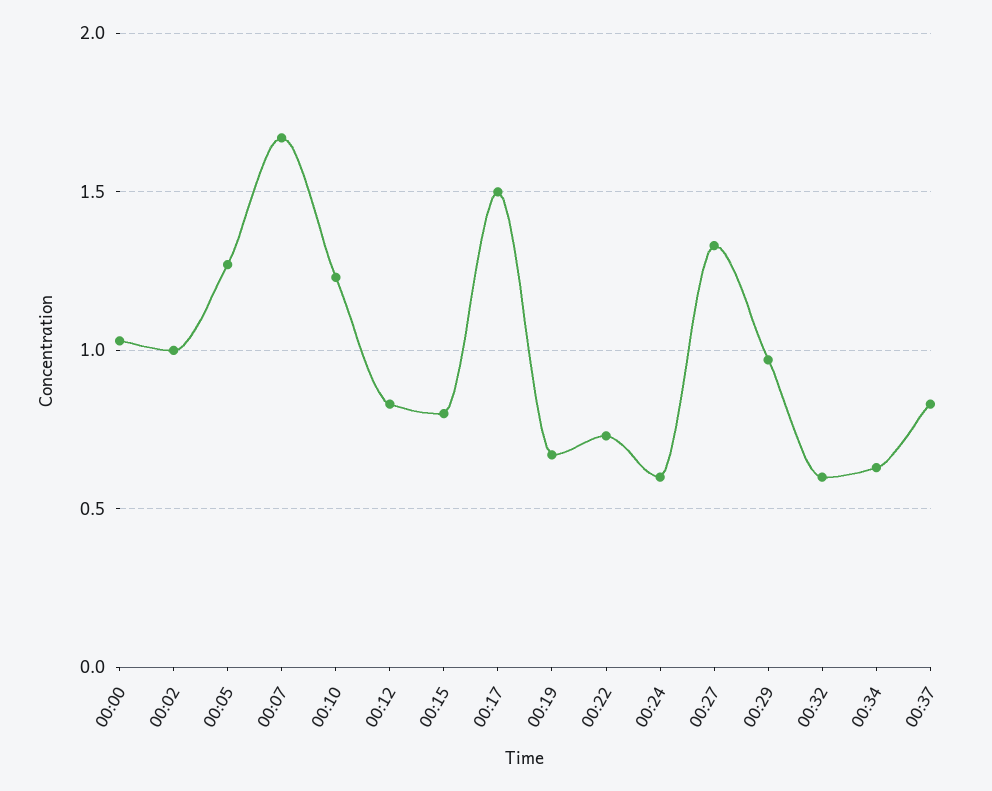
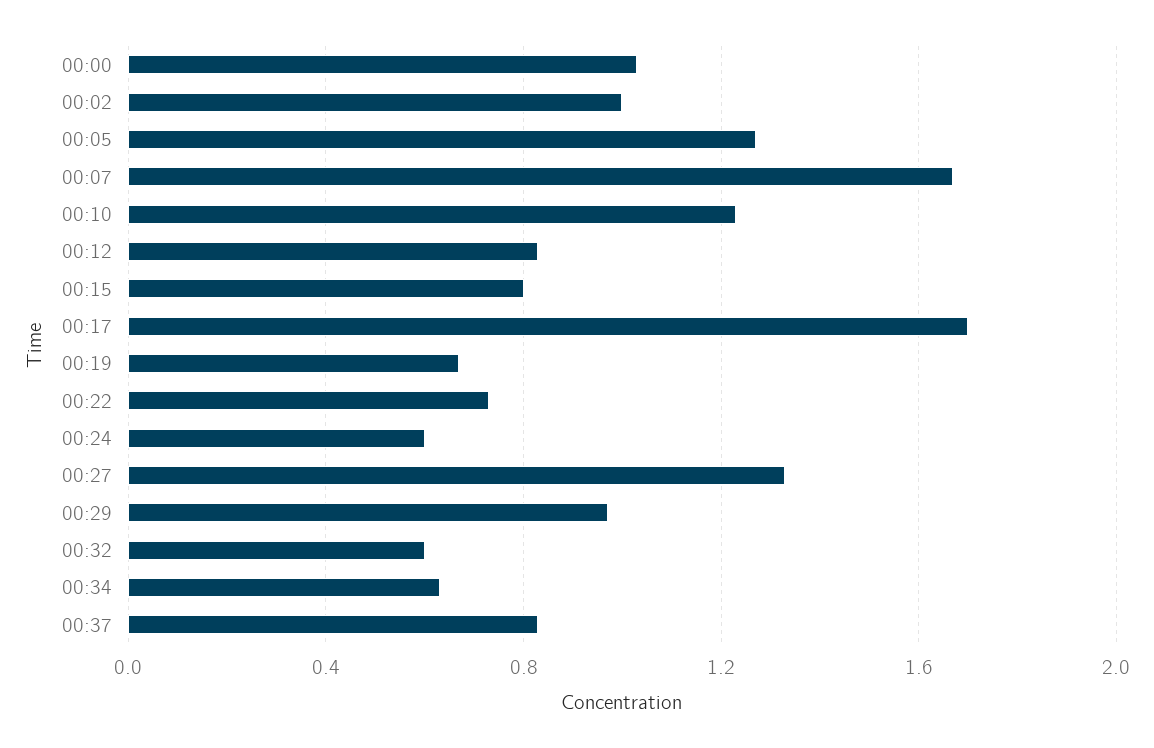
00:17: 1.5 -> 1.7

